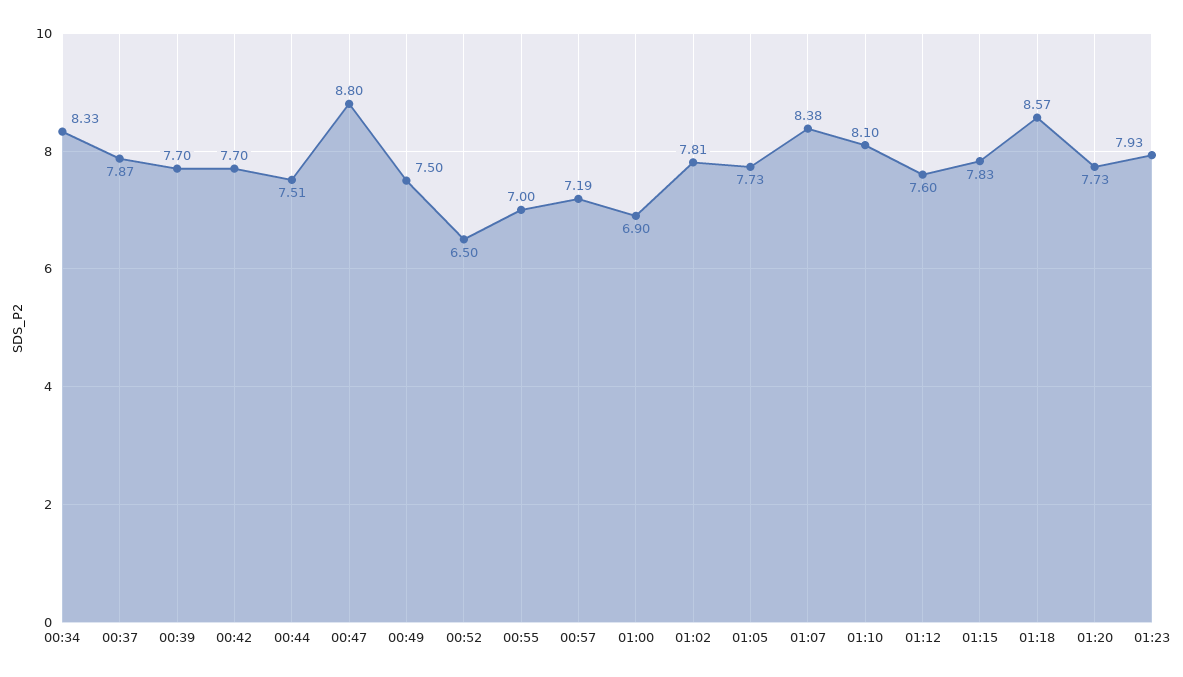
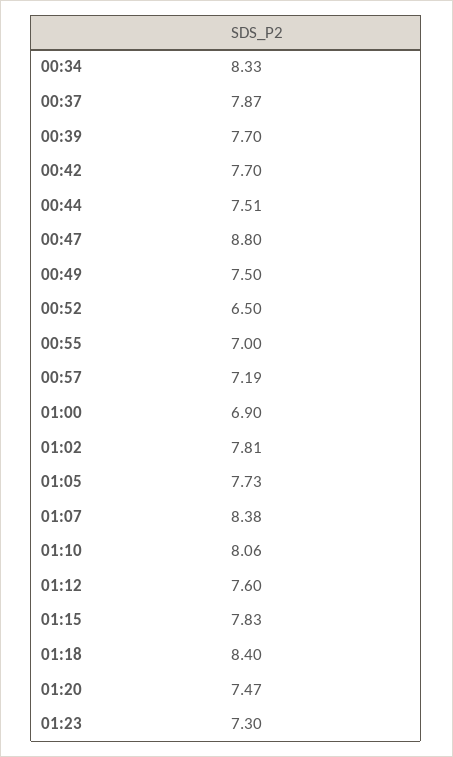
01:10: 8.1 -> 8.06
01:18: 8.57 -> 8.4
01:20: 7.73 -> 7.47
01:23: 7.93 -> 7.3

